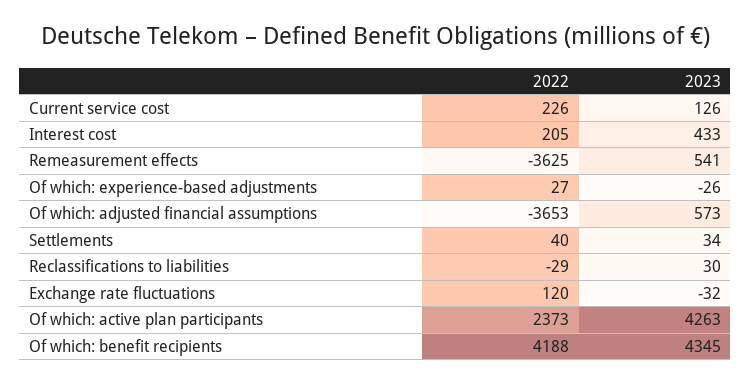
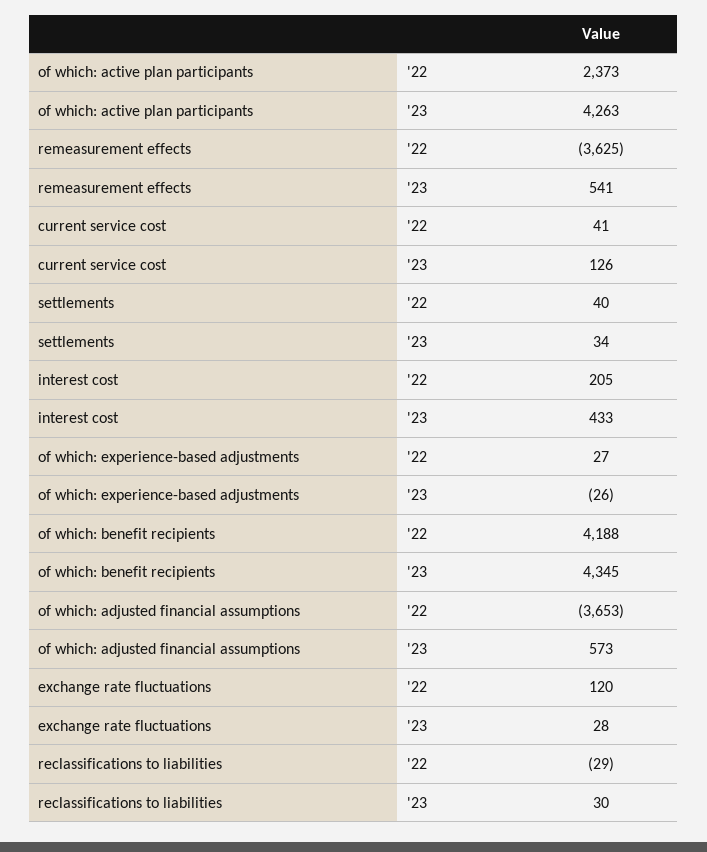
2022, Current service cost: 226 -> 41
2023, Exchange rate fluctuations: -32 -> 28

